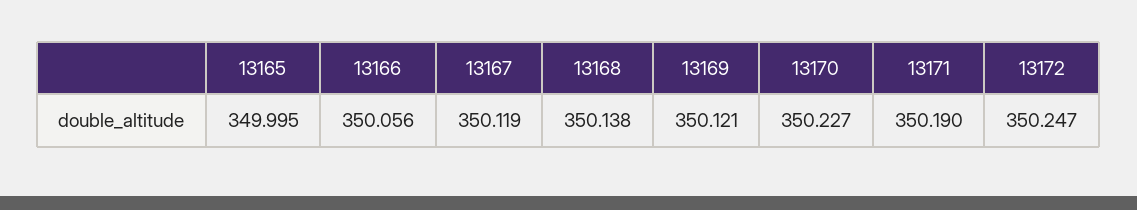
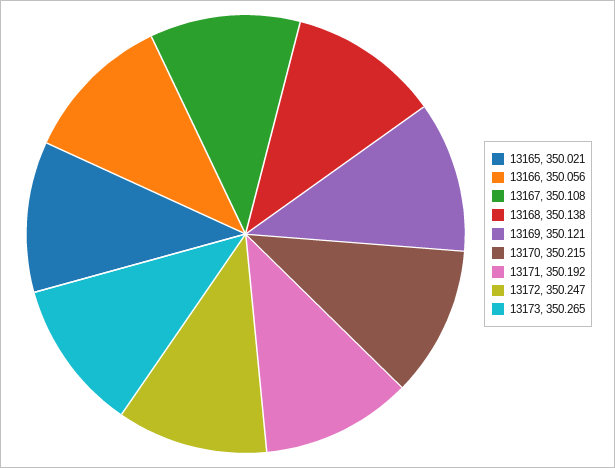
13165: 349.995 -> 350.021
13167: 350.119 -> 350.108
13170: 350.227 -> 350.215
13171: 350.19 -> 350.192
13173: none -> 350.265

